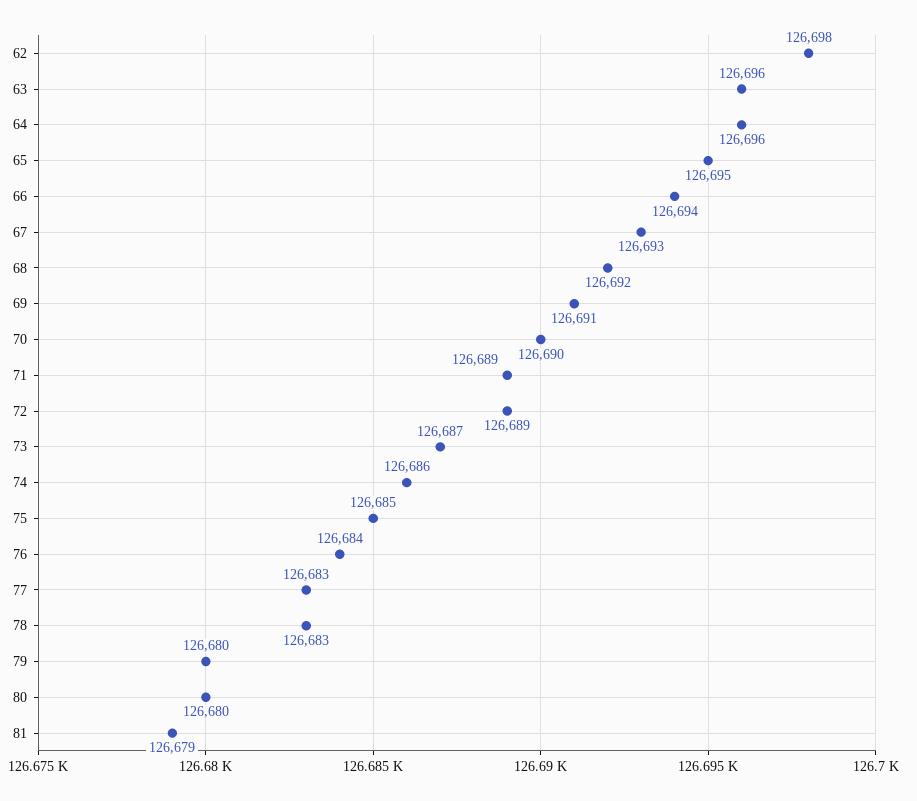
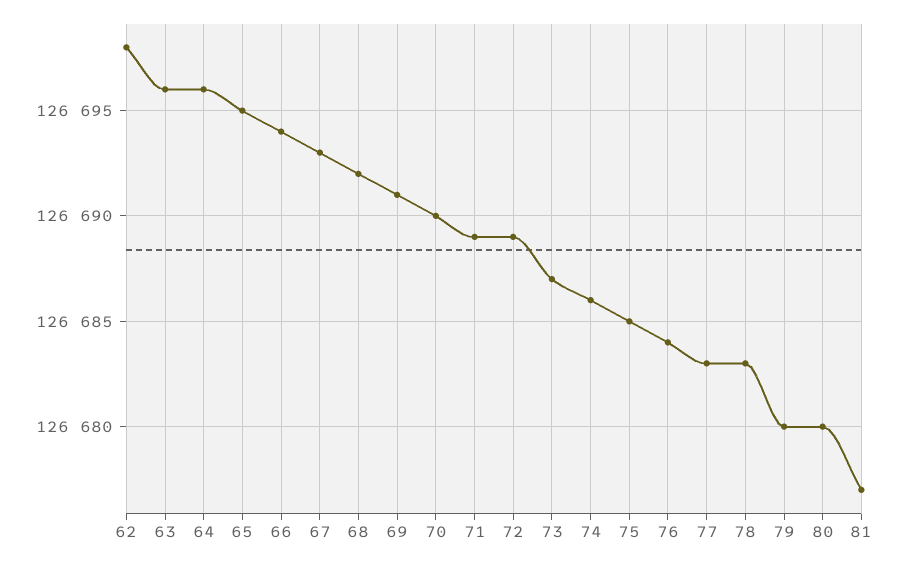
81: 126679 -> 126677

